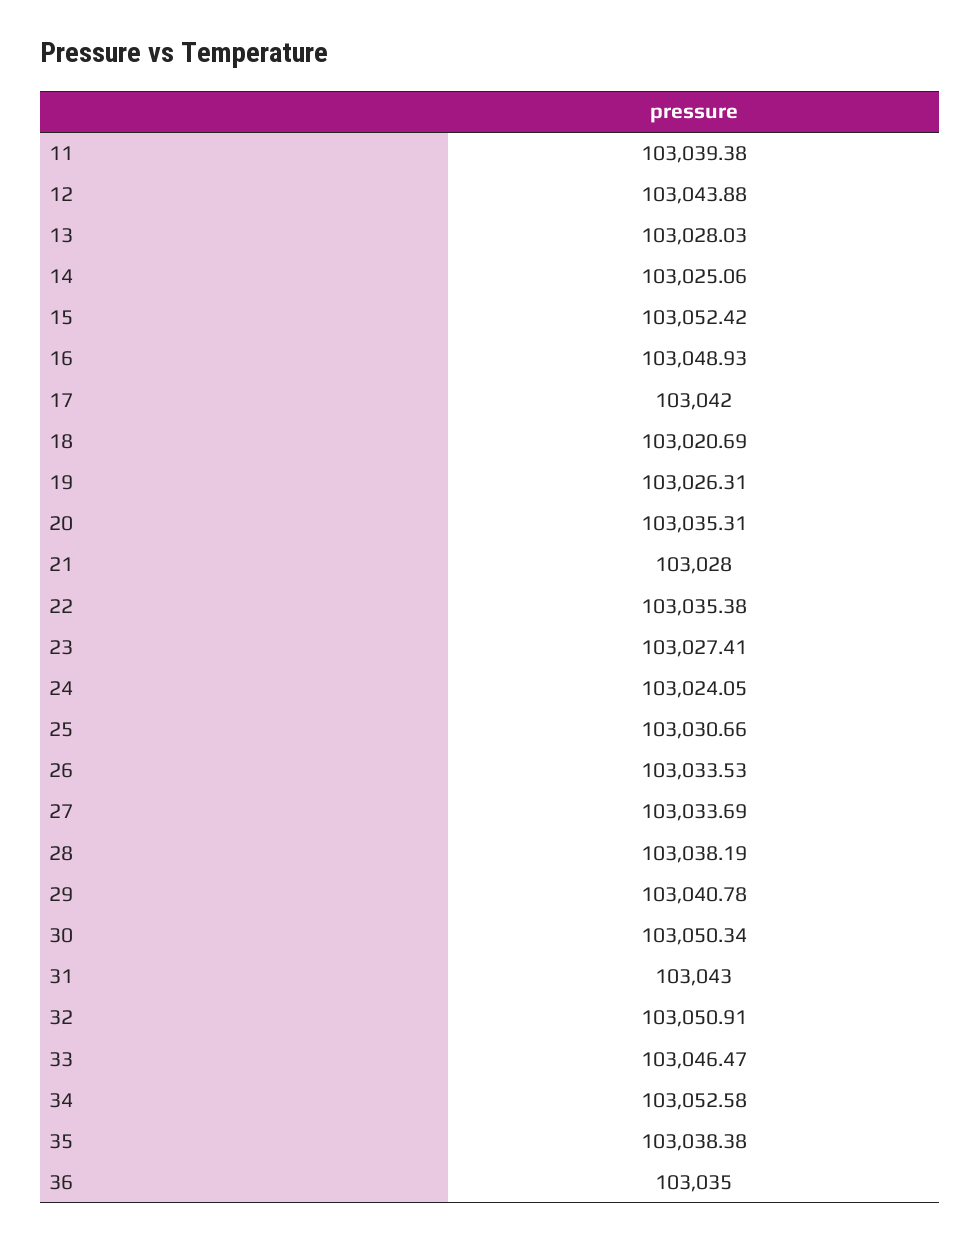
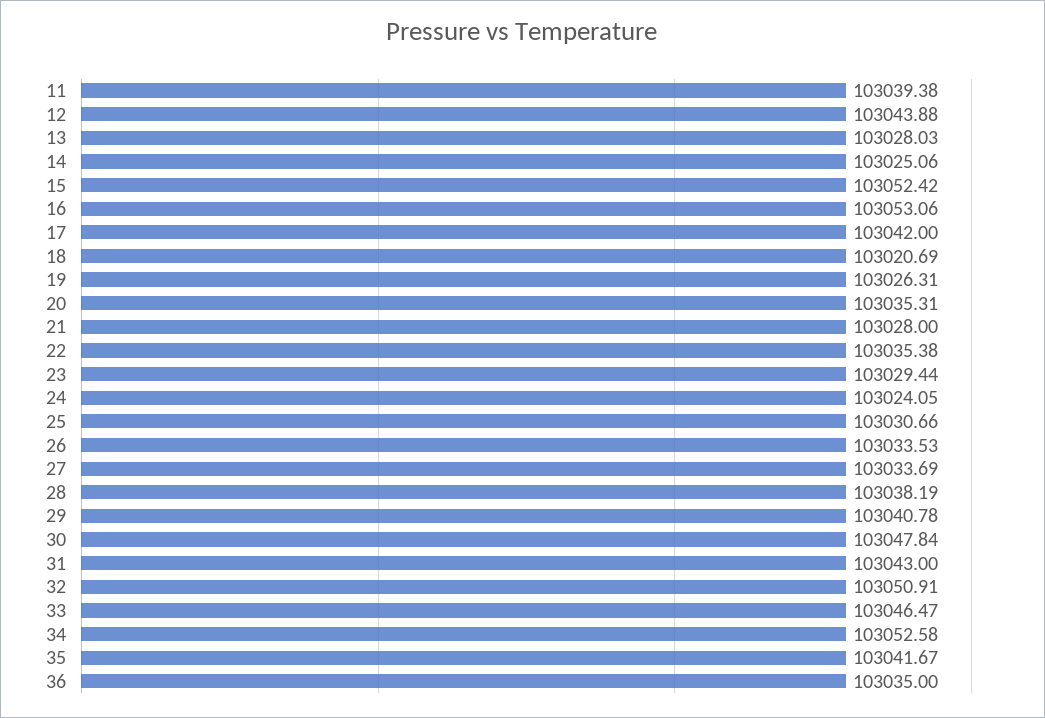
16: 103048.93 -> 103053.06
23: 103027.41 -> 103029.44
30: 103050.34 -> 103047.84
35: 103038.38 -> 103041.67

